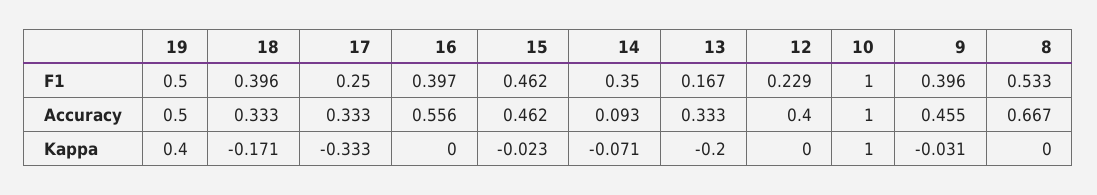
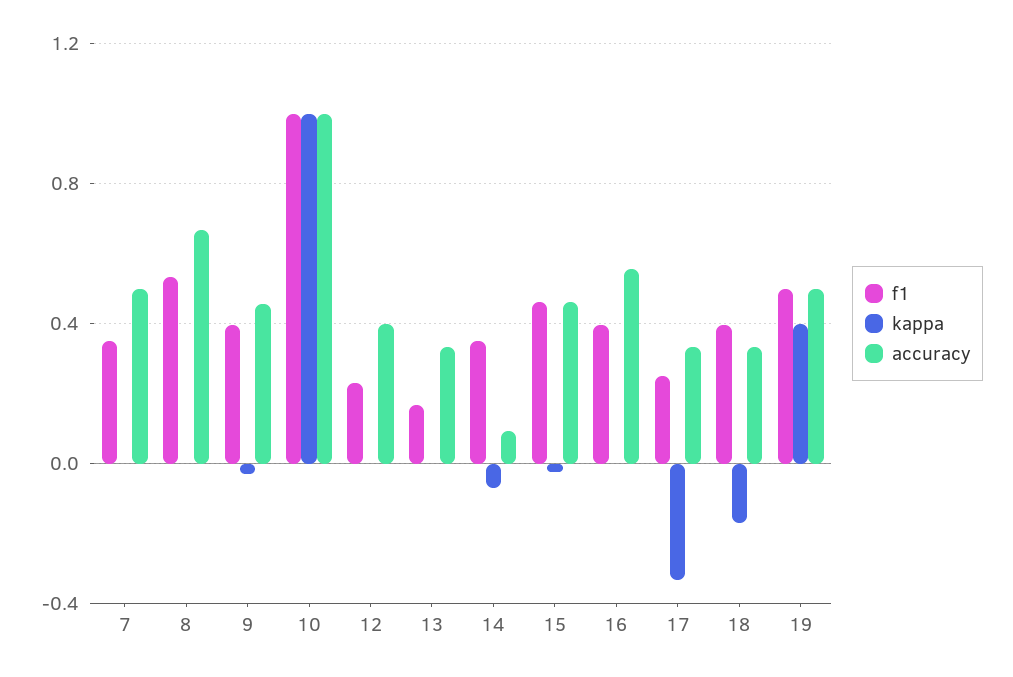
Kappa, 13: -0.2 -> 0
F1, 7: none -> 0.35
Kappa, 7: none -> 0
Accuracy, 7: none -> 0.5

